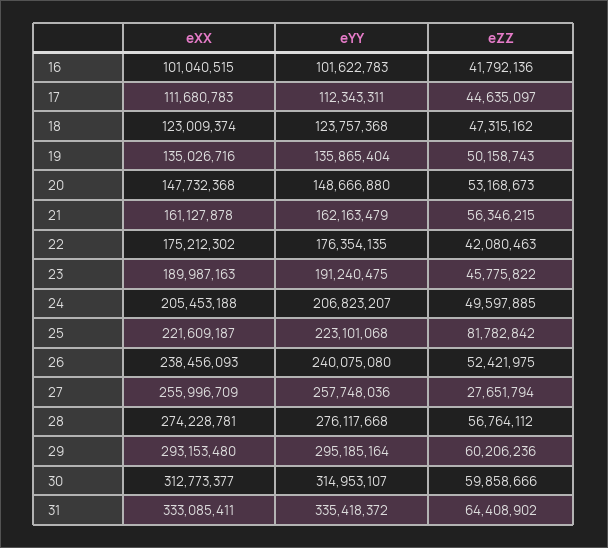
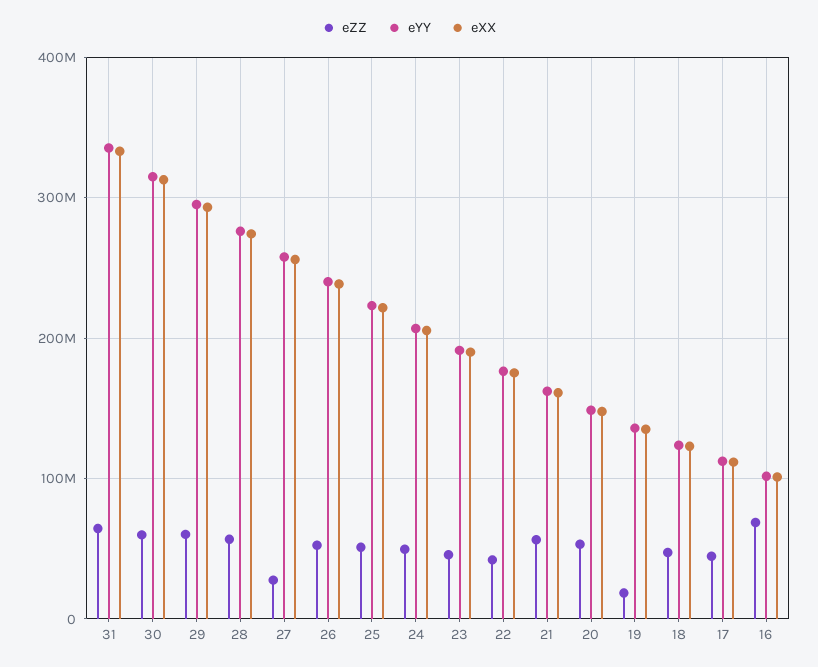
eZZ, 16: 41792136 -> 70000000
eZZ, 19: 50158743 -> 20000000
eZZ, 25: 81782842 -> 50000000

